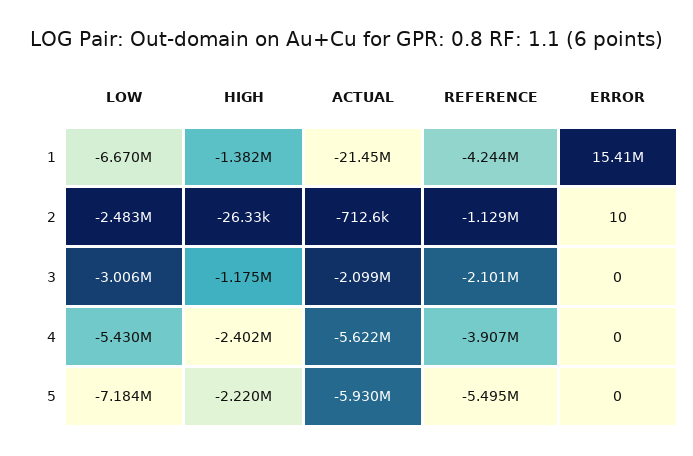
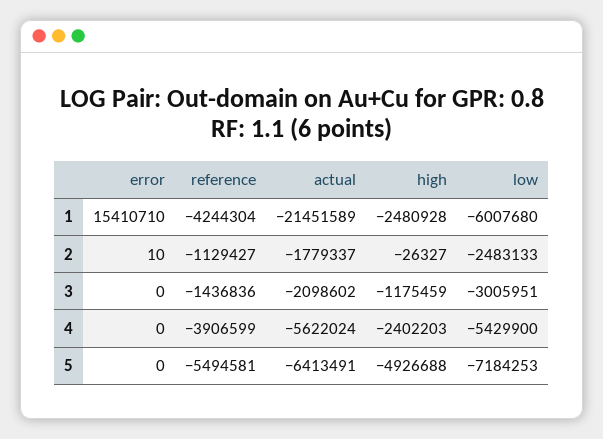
LOW, 1: -6670000 -> -6007680
HIGH, 1: -1382000 -> -2480928
ACTUAL, 2: -712600 -> -1779337
REFERENCE, 3: -2101000 -> -1436836
HIGH, 5: -2220000 -> -4926688
ACTUAL, 5: -5930000 -> -6413491

